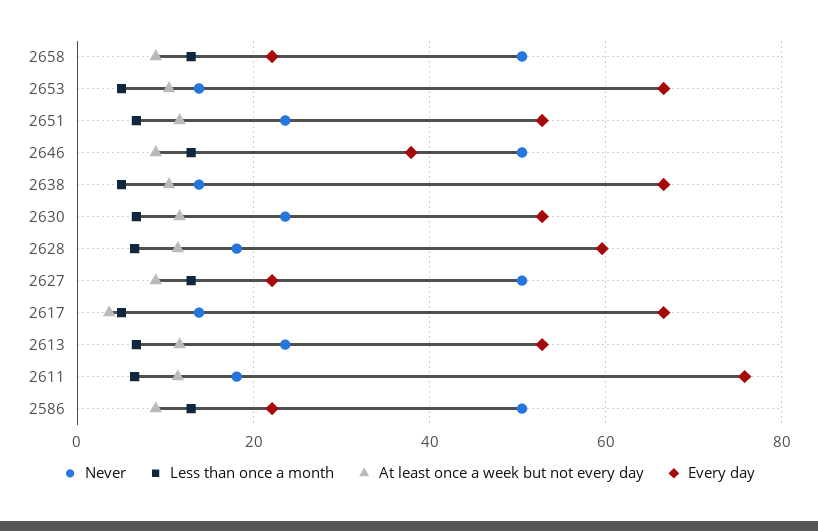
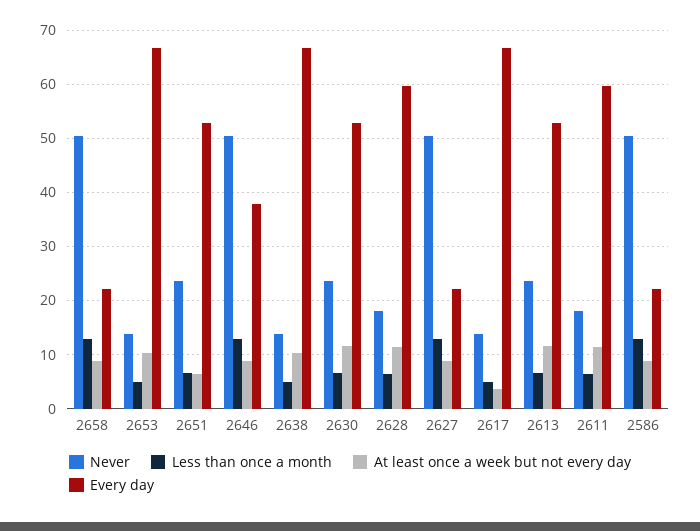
At least once a week but not every day, 2651: 12 -> 6
Every day, 2611: 76 -> 60

